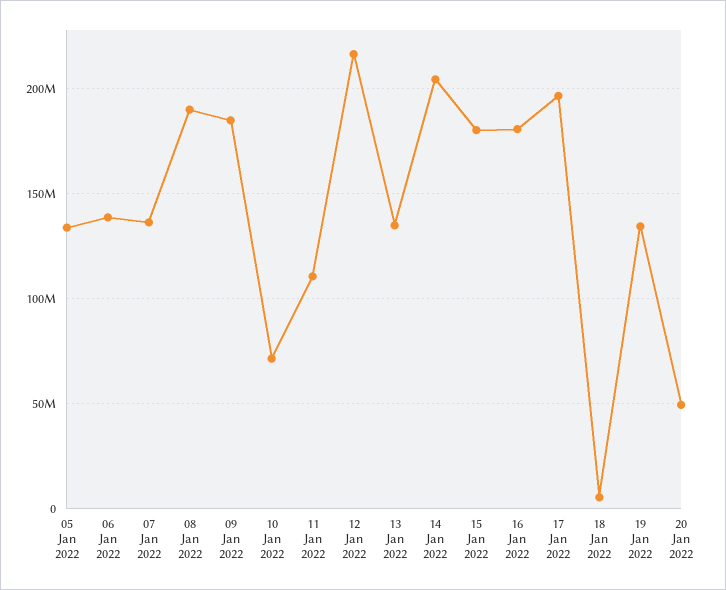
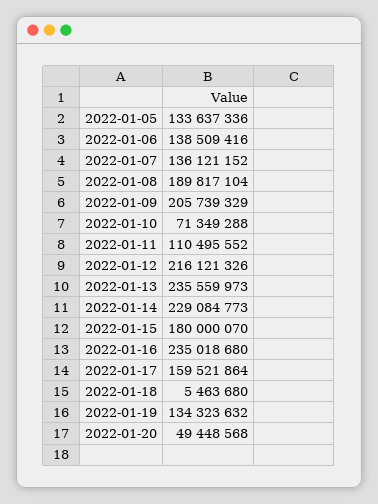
09 Jan 2022: 185000000 -> 205739329
13 Jan 2022: 135000000 -> 235559973
14 Jan 2022: 205000000 -> 229084773
16 Jan 2022: 180000000 -> 235018680
17 Jan 2022: 195000000 -> 159521864

